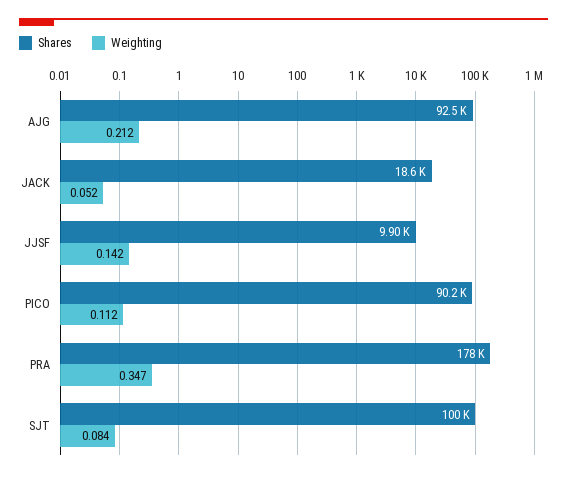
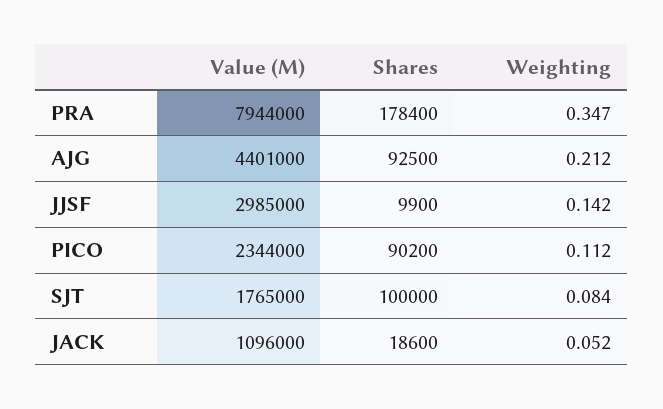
Value (M), PRA: none -> 7944000
Value (M), AJG: none -> 4401000
Value (M), JJSF: none -> 2985000
Value (M), PICO: none -> 2344000
Value (M), SJT: none -> 1765000
Value (M), JACK: none -> 1096000

